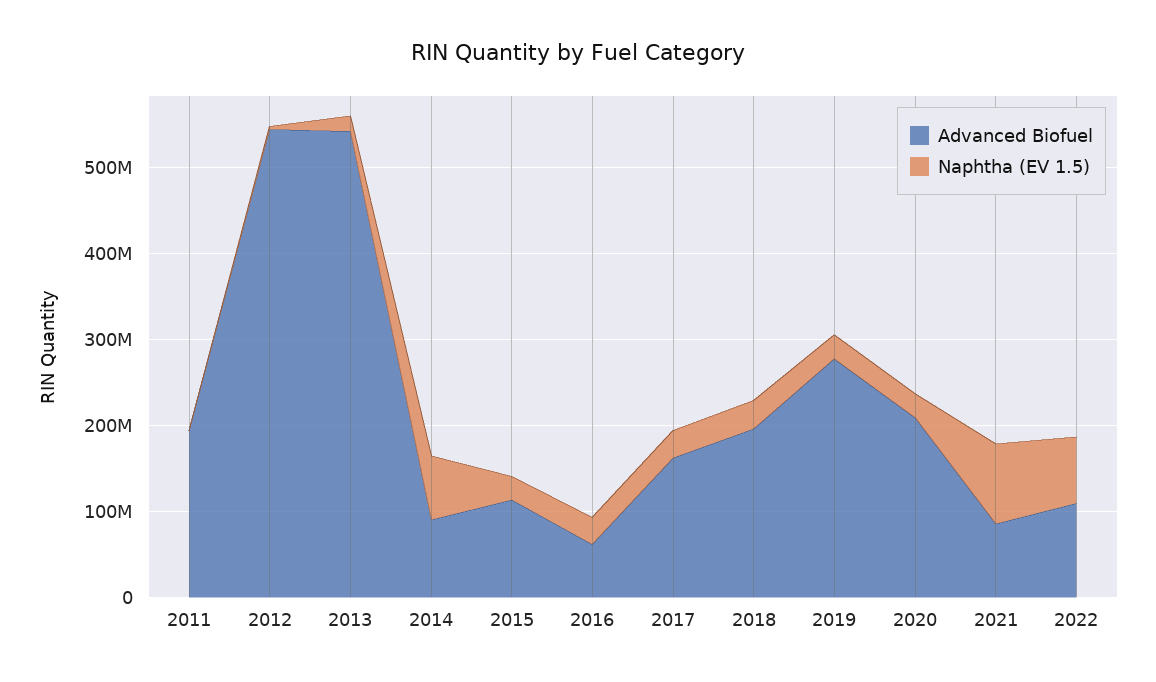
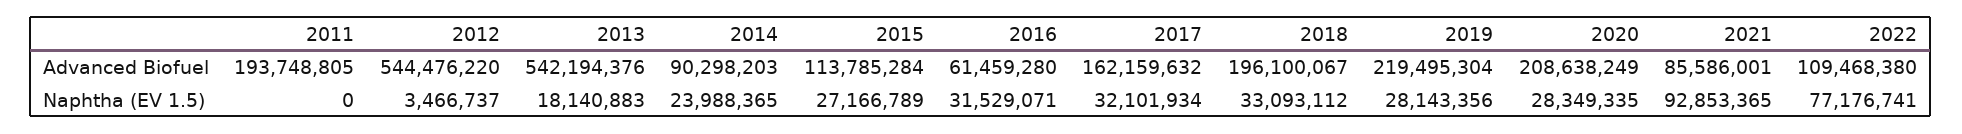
Naphtha (EV 1.5), 2014: 80000000 -> 23988365
Advanced Biofuel, 2019: 280000000 -> 219495304

